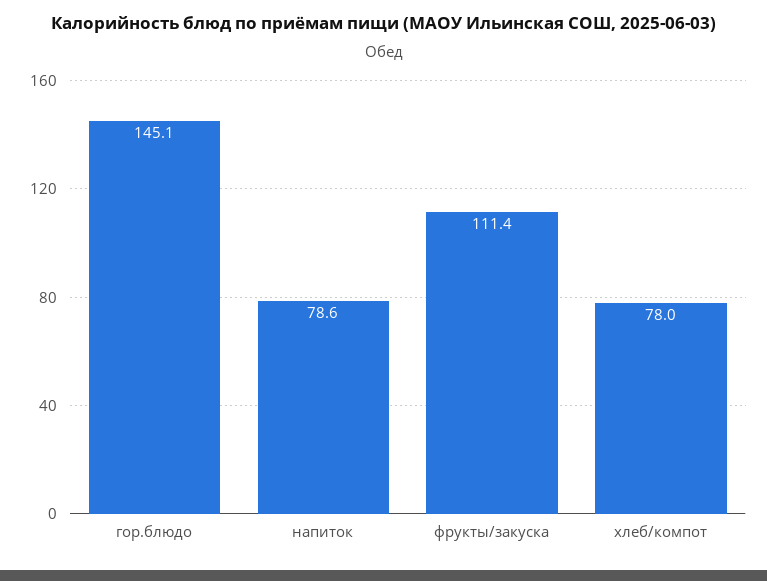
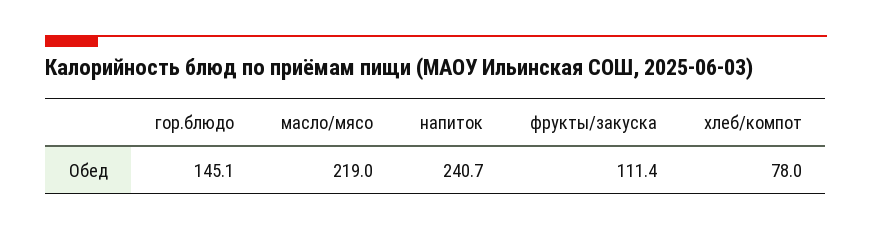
напиток: 78.6 -> 240.7
масло/мясо: none -> 219

